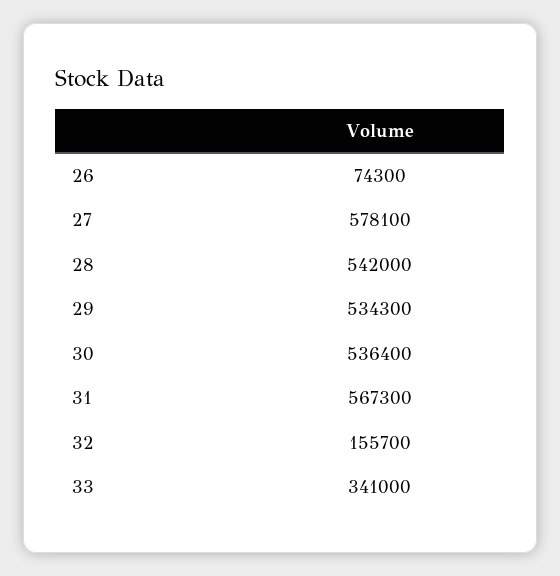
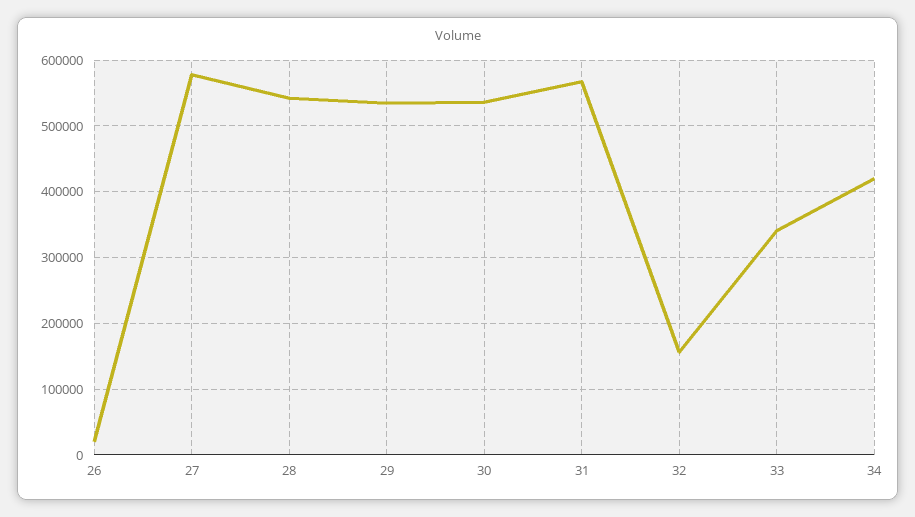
26: 74300 -> 20000
34: none -> 420000

